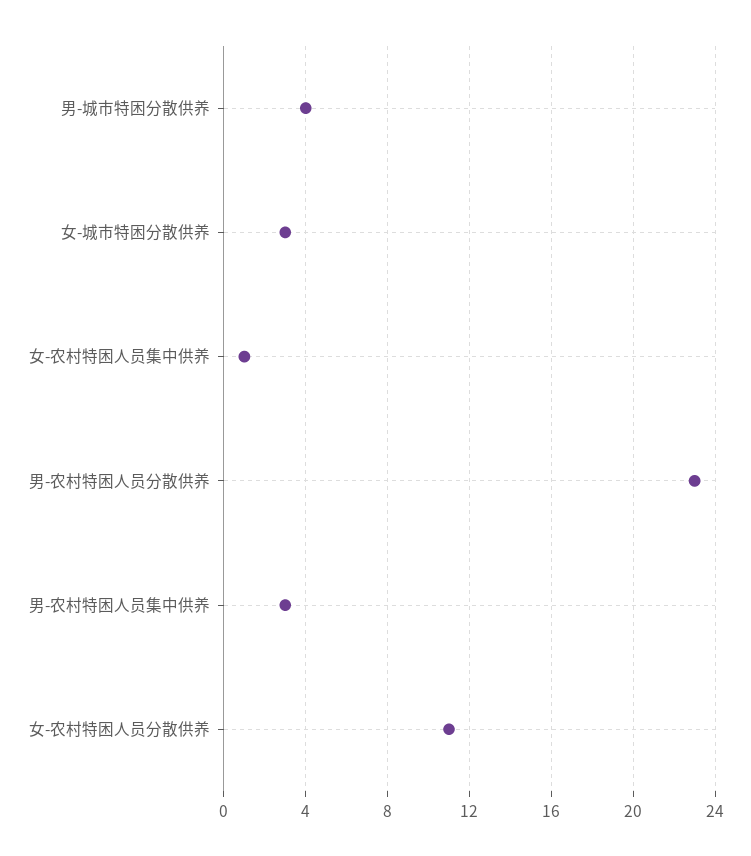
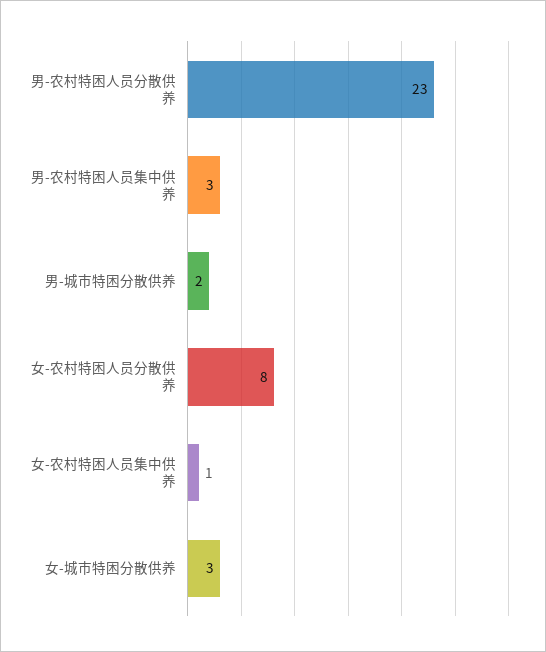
男-城市特困分散供养: 4 -> 2
女-农村特困人员分散供养: 11 -> 8

